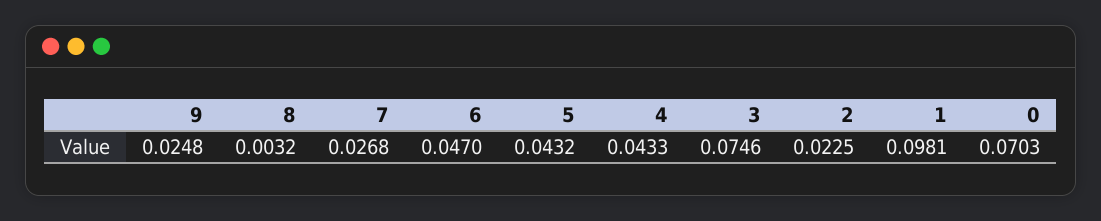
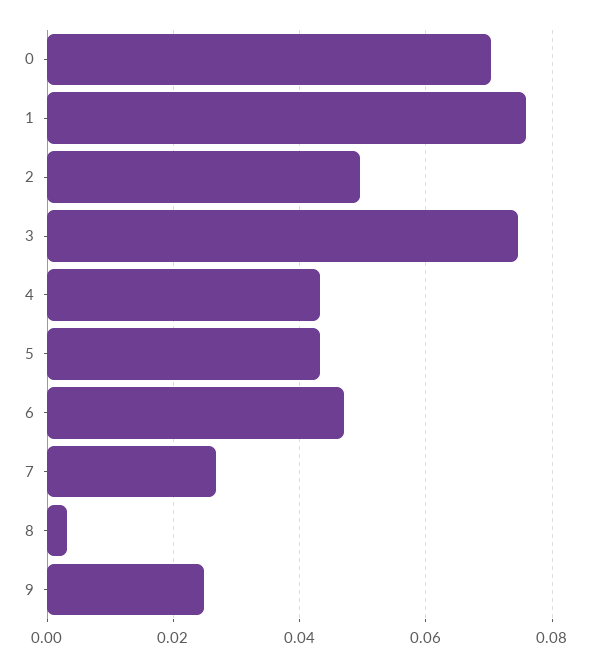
2: 0.0225 -> 0.05
1: 0.0981 -> 0.076

